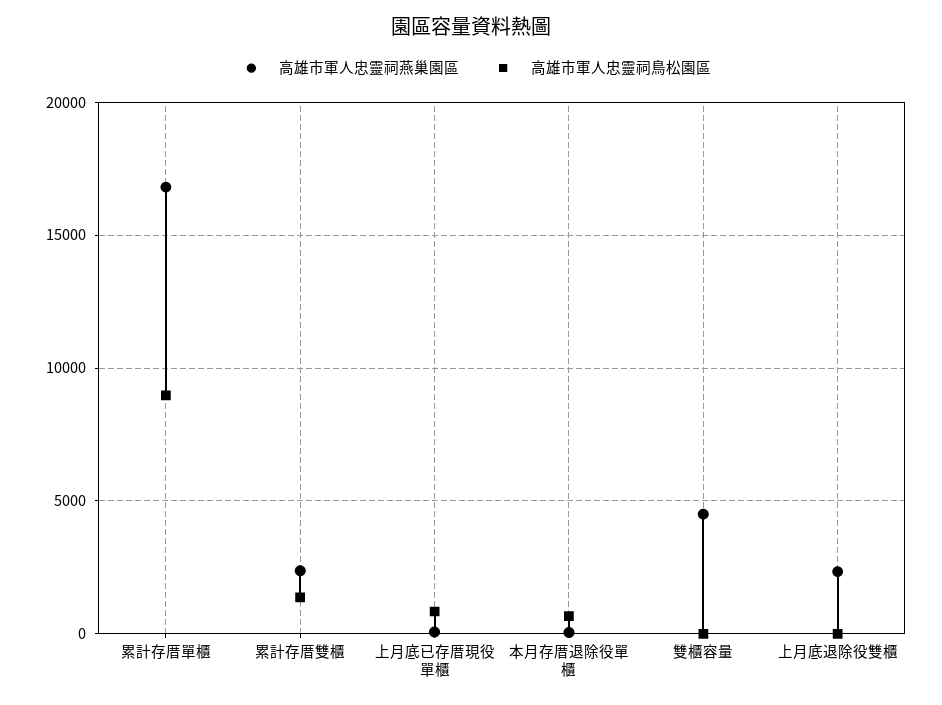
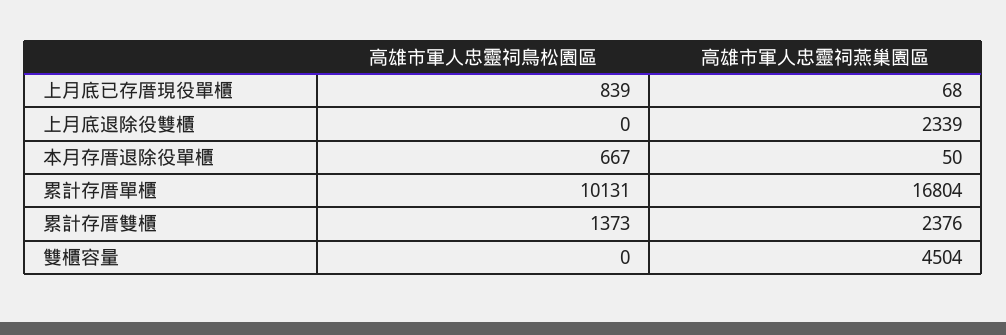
高雄市軍人忠靈祠鳥松園區, 累計存厝單櫃: 9000 -> 10131

